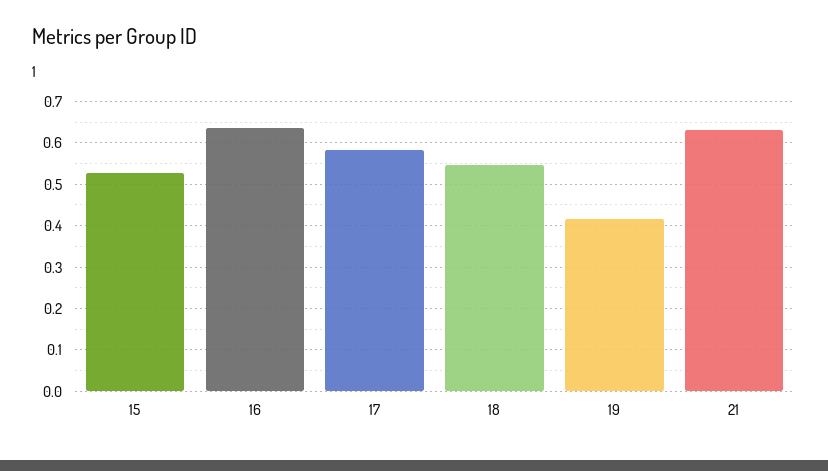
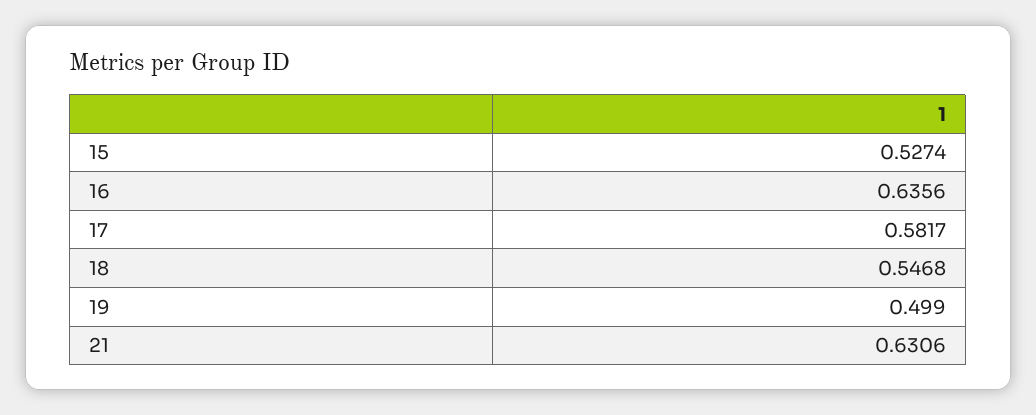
19: 0.42 -> 0.499

